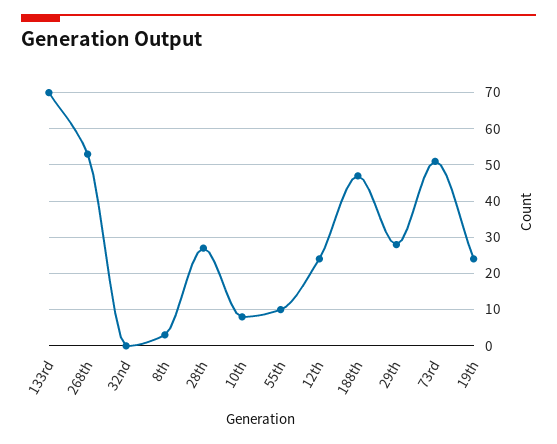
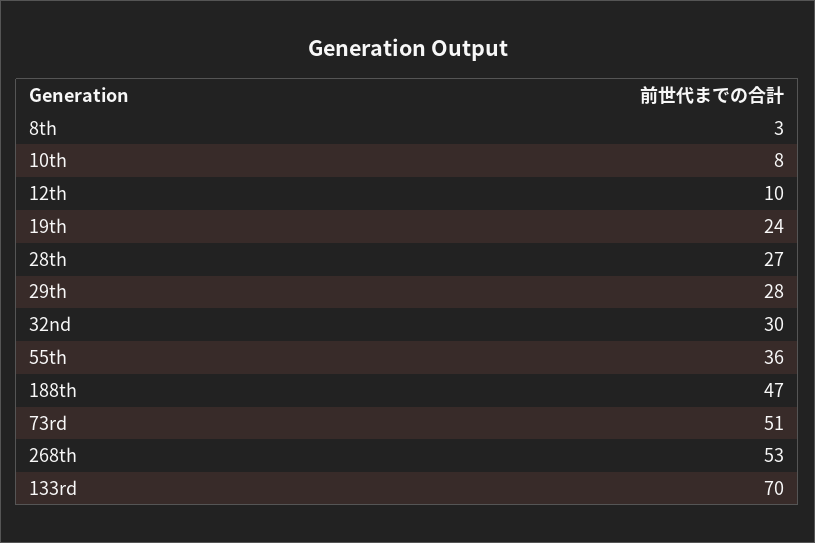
32nd: 0 -> 30
55th: 10 -> 36
12th: 25 -> 10

